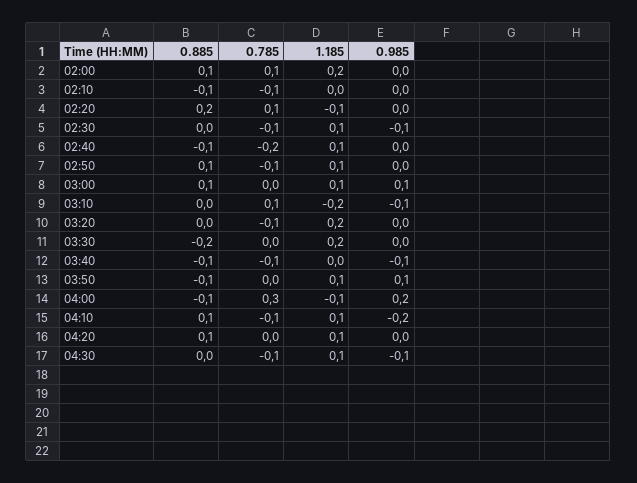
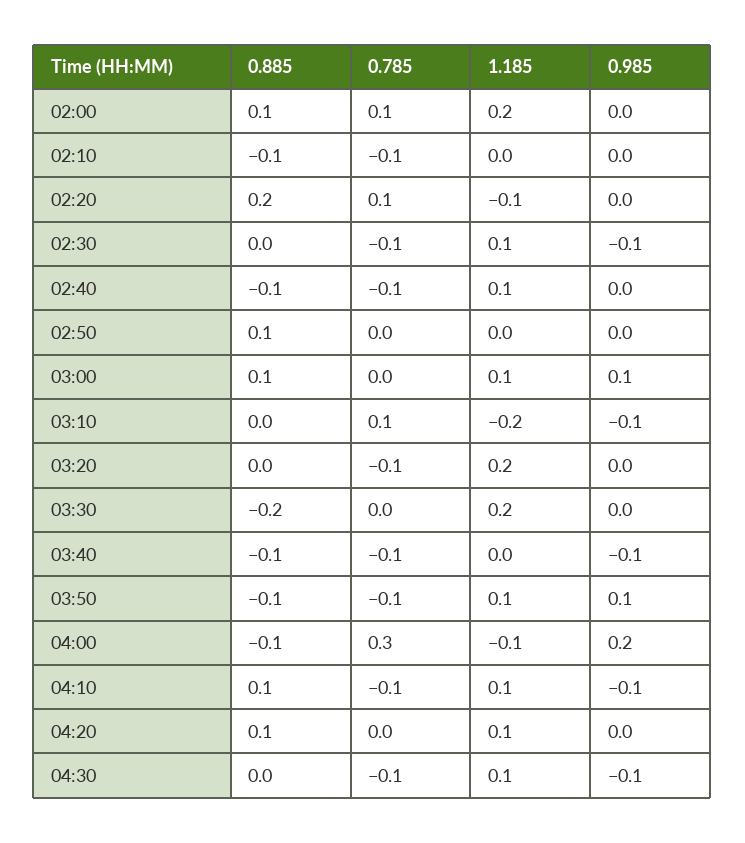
0.785, 02:40: -0.2 -> -0.1
0.785, 02:50: -0.1 -> 0
1.185, 02:50: 0.1 -> 0
0.785, 03:50: 0 -> -0.1
0.985, 04:10: -0.2 -> -0.1

